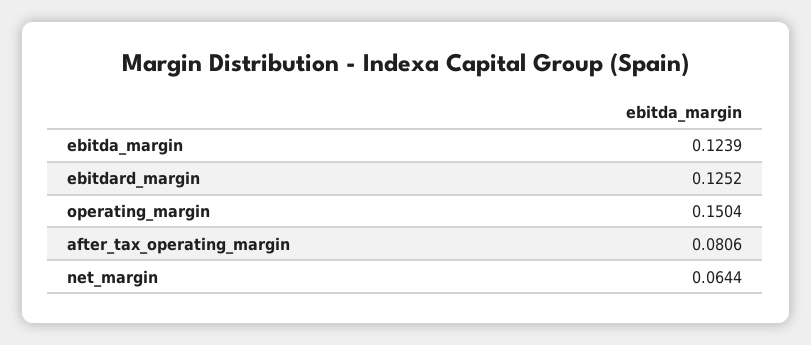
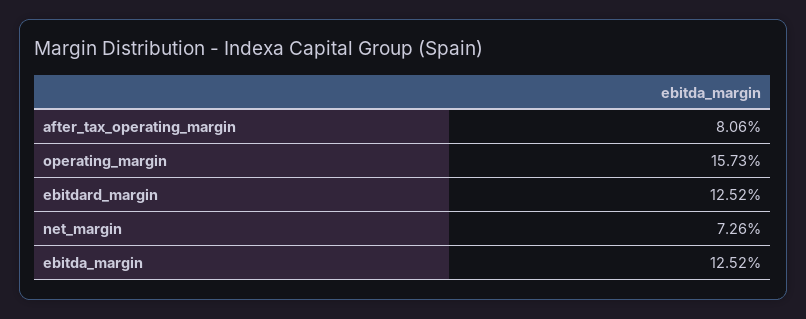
ebitda_margin: 0.1239 -> 0.1252
operating_margin: 0.1504 -> 0.1573
net_margin: 0.0644 -> 0.0726

